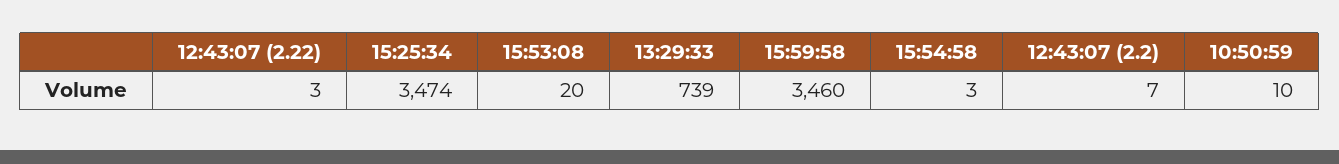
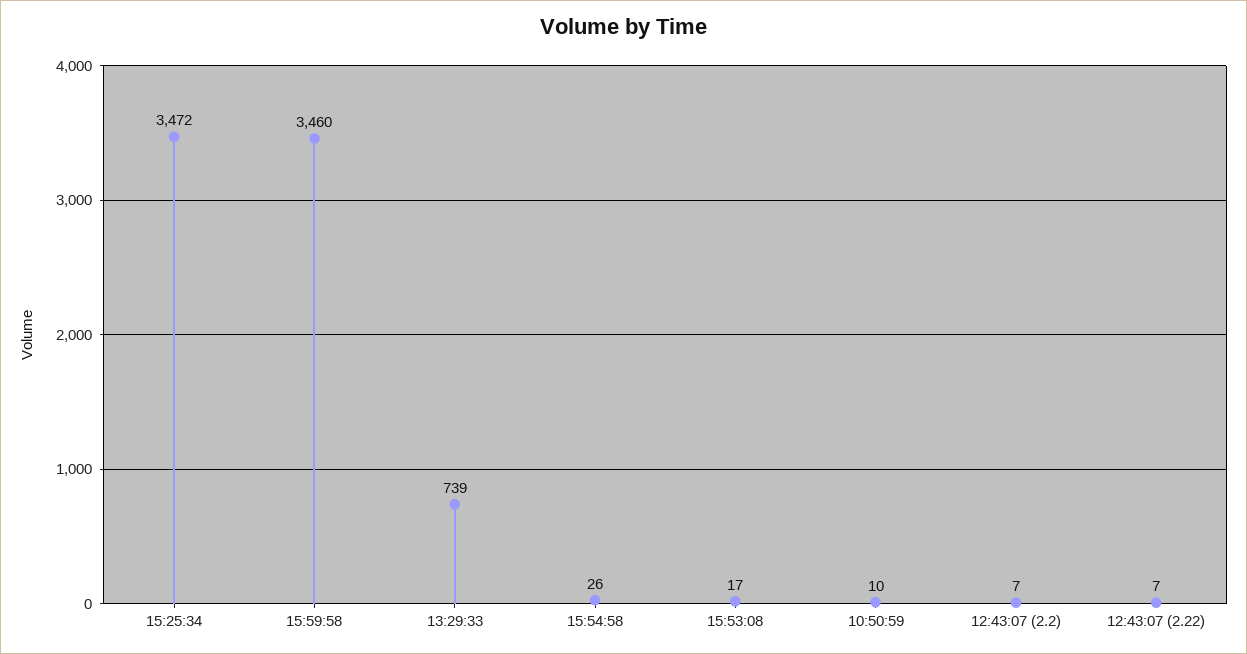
12:43:07 (2.22): 3 -> 7
15:25:34: 3474 -> 3472
15:53:08: 20 -> 17
15:54:58: 3 -> 26

